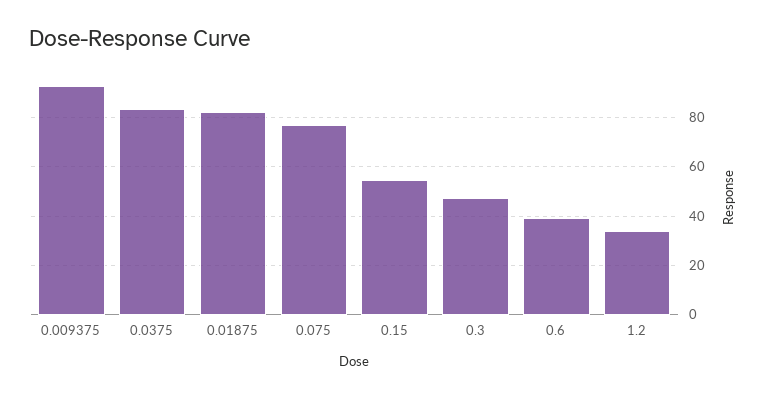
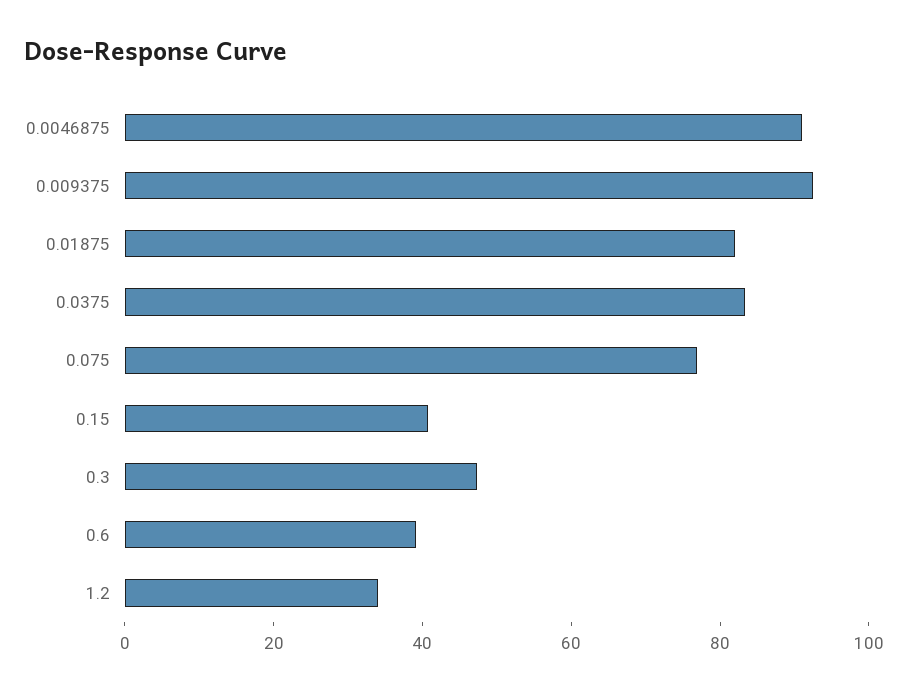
0.15: 55 -> 40
0.0046875: none -> 90

